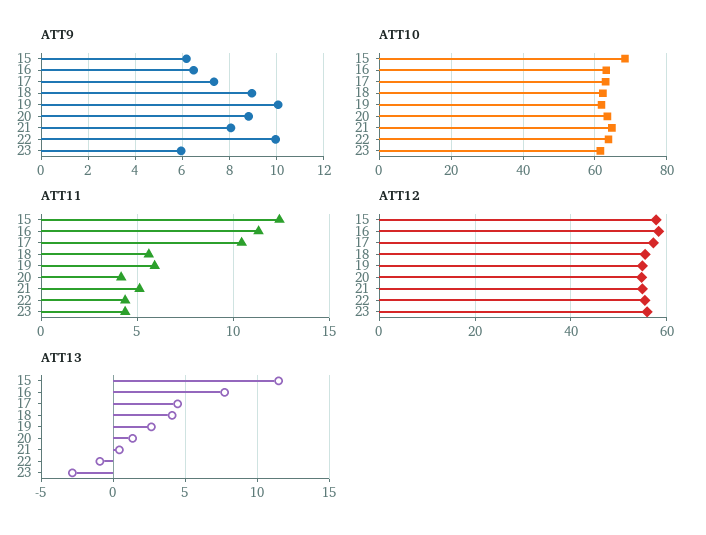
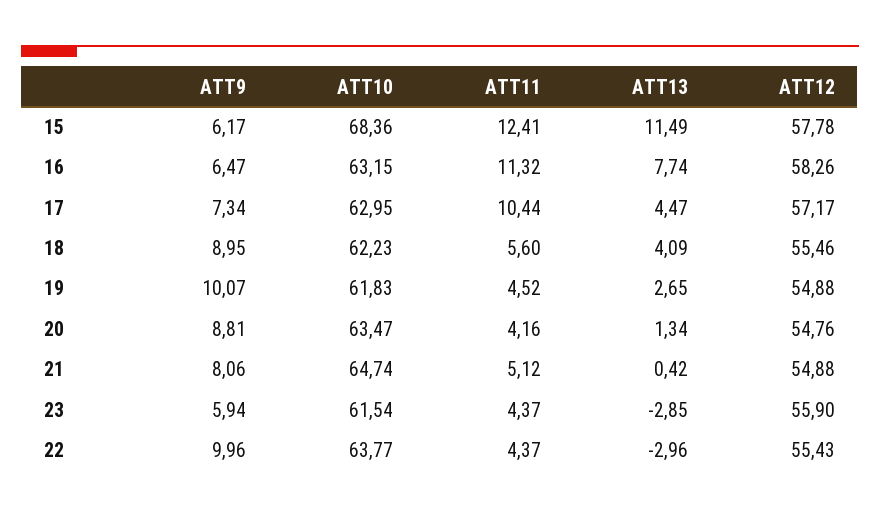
ATT11, 19: 6 -> 4.52
ATT13, 22: -1 -> -2.96

